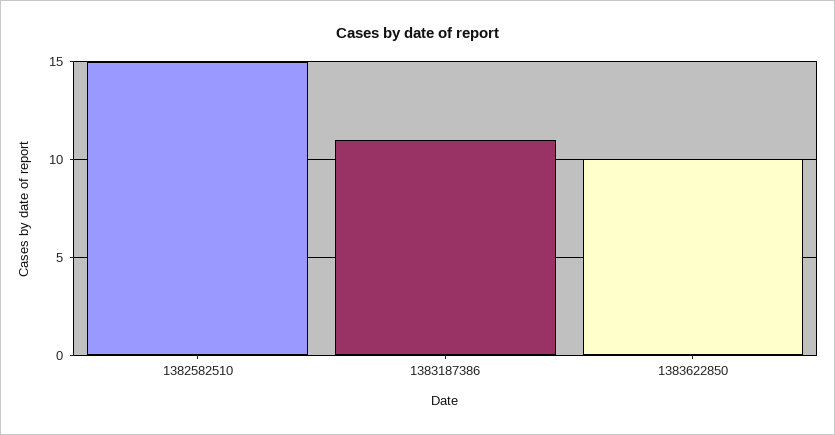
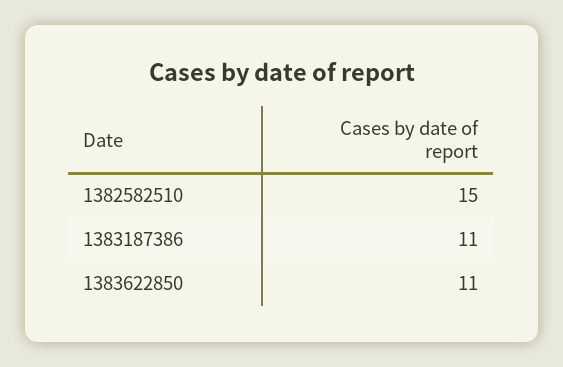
1383622850: 10 -> 11

